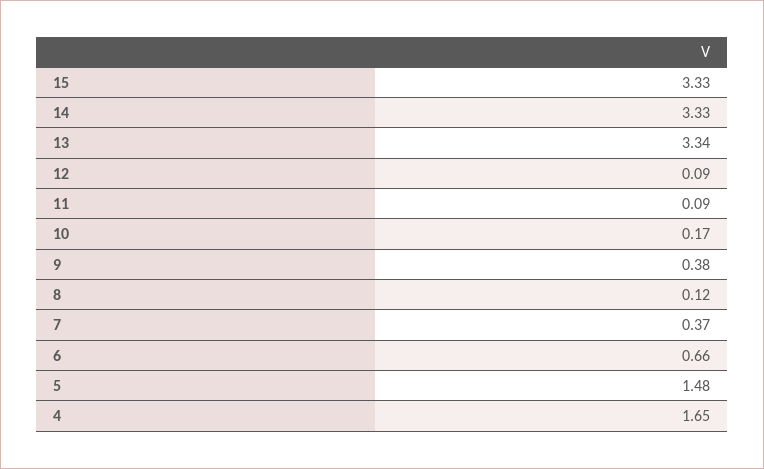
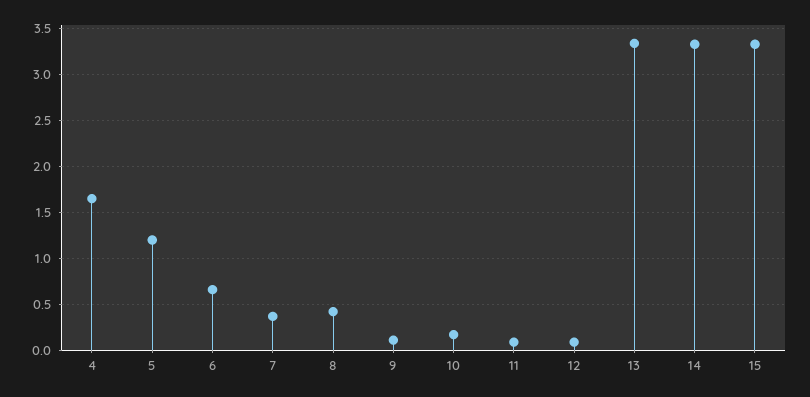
9: 0.38 -> 0.1
8: 0.12 -> 0.4
5: 1.48 -> 1.2

